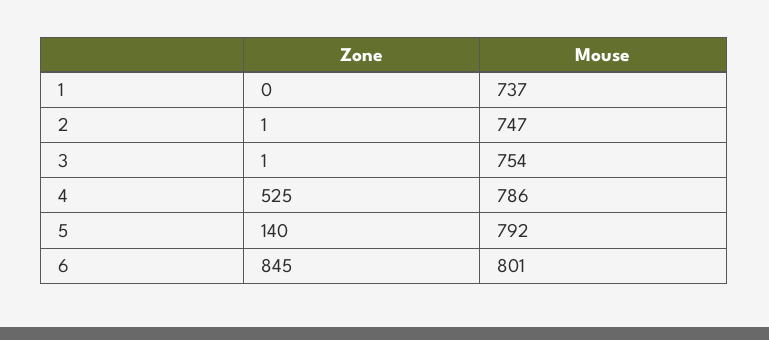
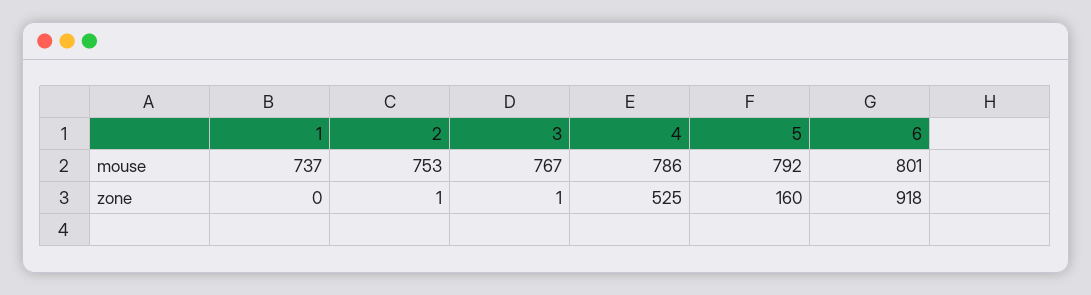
Mouse, 2: 747 -> 753
Mouse, 3: 754 -> 767
Zone, 5: 140 -> 160
Zone, 6: 845 -> 918

